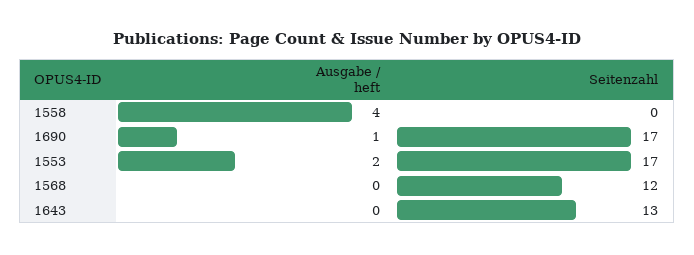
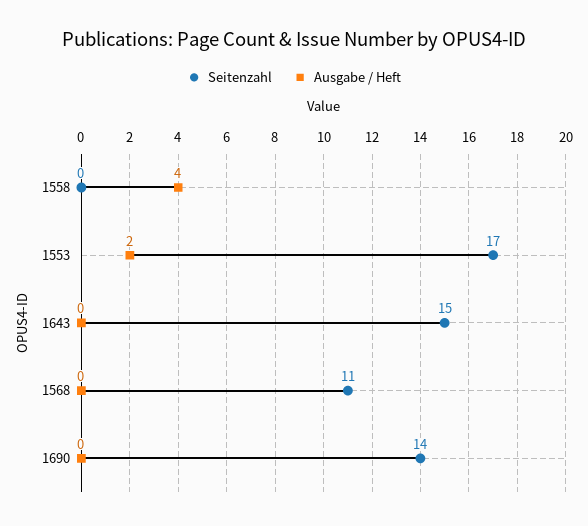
Ausgabe / heft, 1690: 1 -> 0
Seitenzahl, 1690: 17 -> 14
Seitenzahl, 1568: 12 -> 11
Seitenzahl, 1643: 13 -> 15

